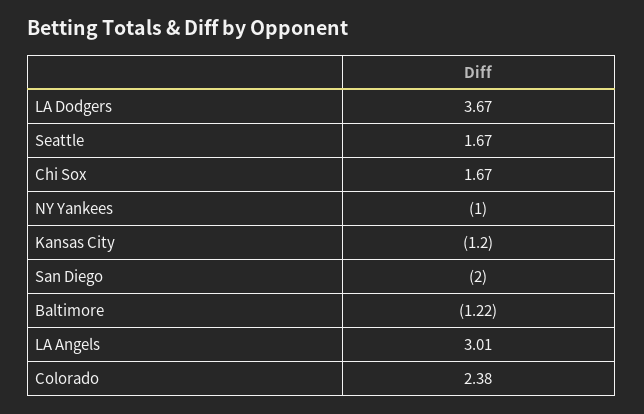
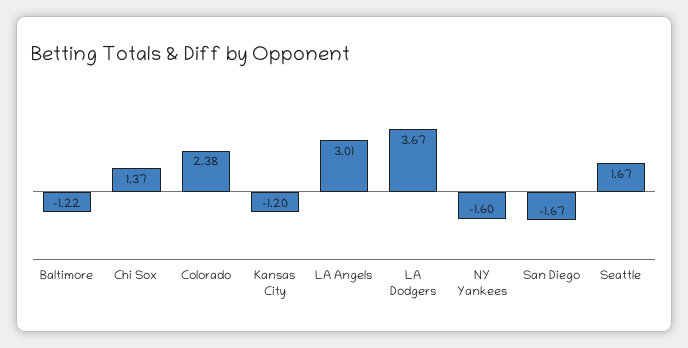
Chi Sox: 1.67 -> 1.37
NY Yankees: -1 -> -1.6
San Diego: -2 -> -1.67

